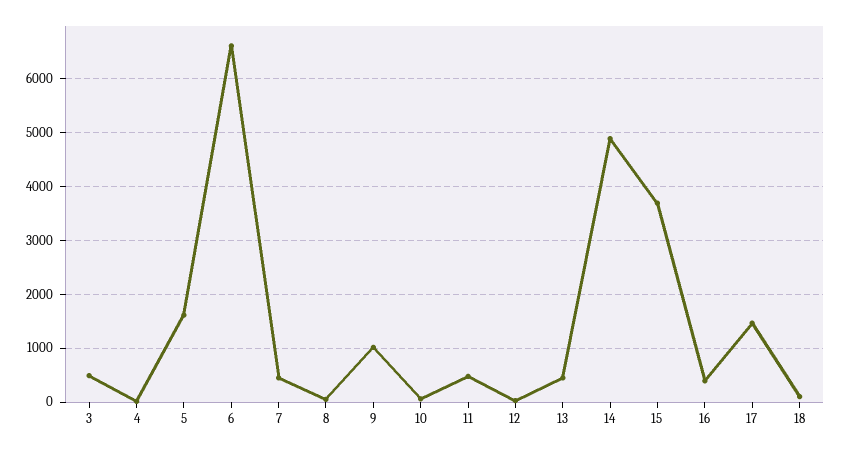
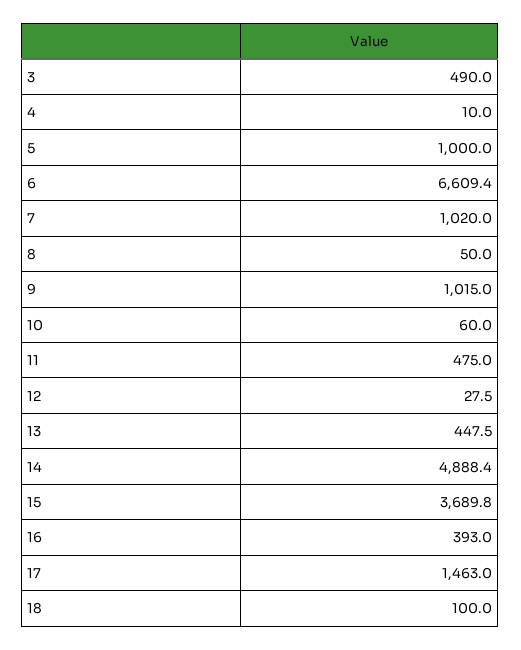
5: 1600 -> 1000
7: 400 -> 1020

